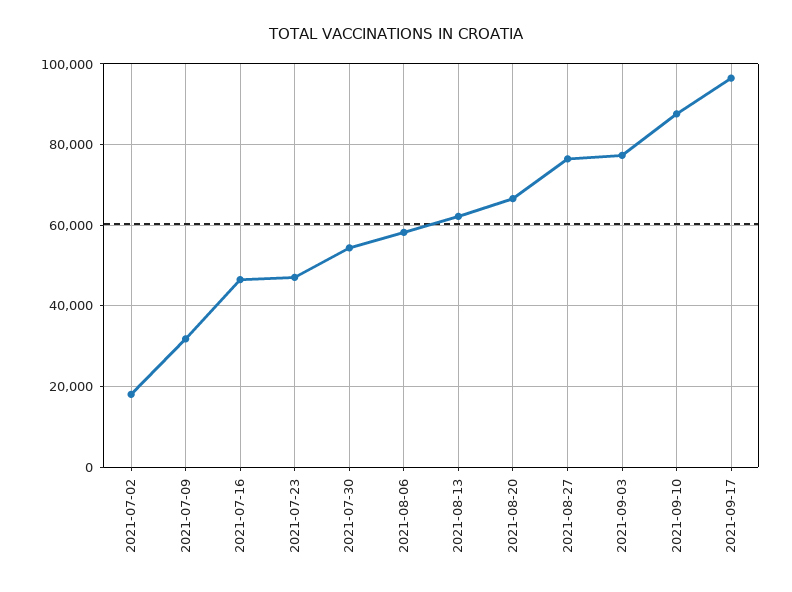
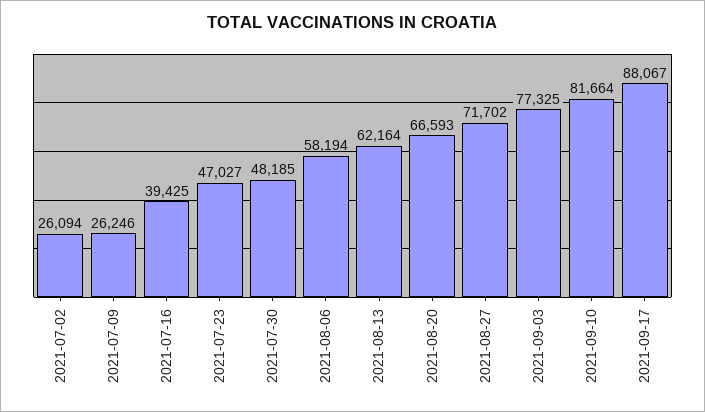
2021-07-02: 18000 -> 26094
2021-07-09: 32000 -> 26246
2021-07-16: 46000 -> 39425
2021-07-30: 54000 -> 48185
2021-08-27: 76000 -> 71702
2021-09-10: 88000 -> 81664
2021-09-17: 96000 -> 88067

